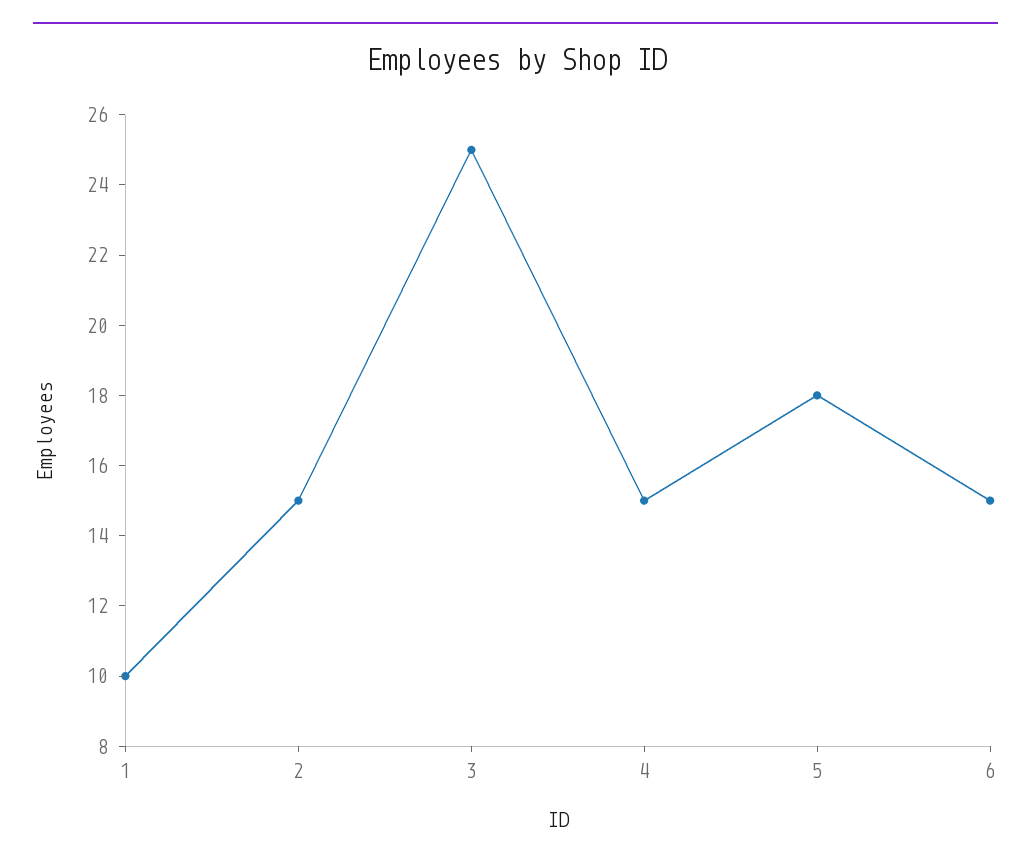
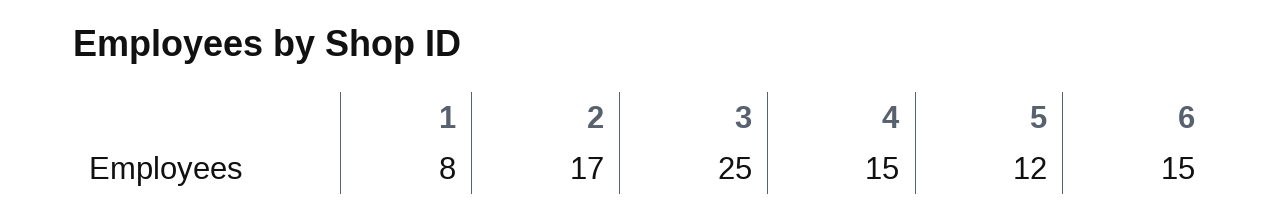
1: 10 -> 8
2: 15 -> 17
5: 18 -> 12

